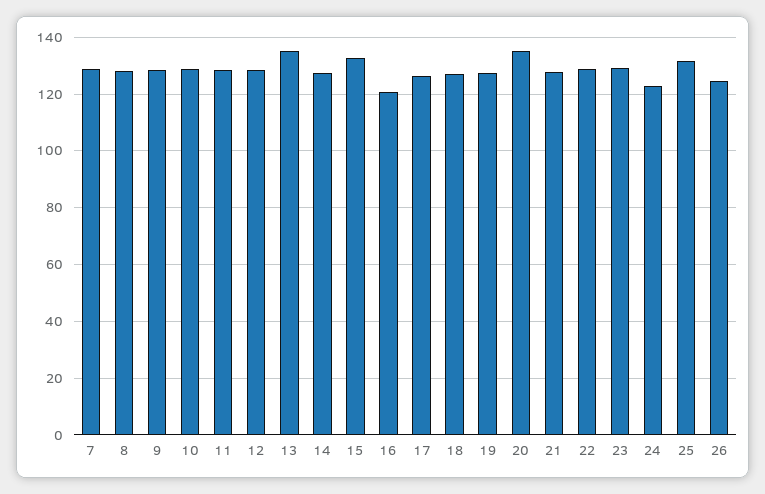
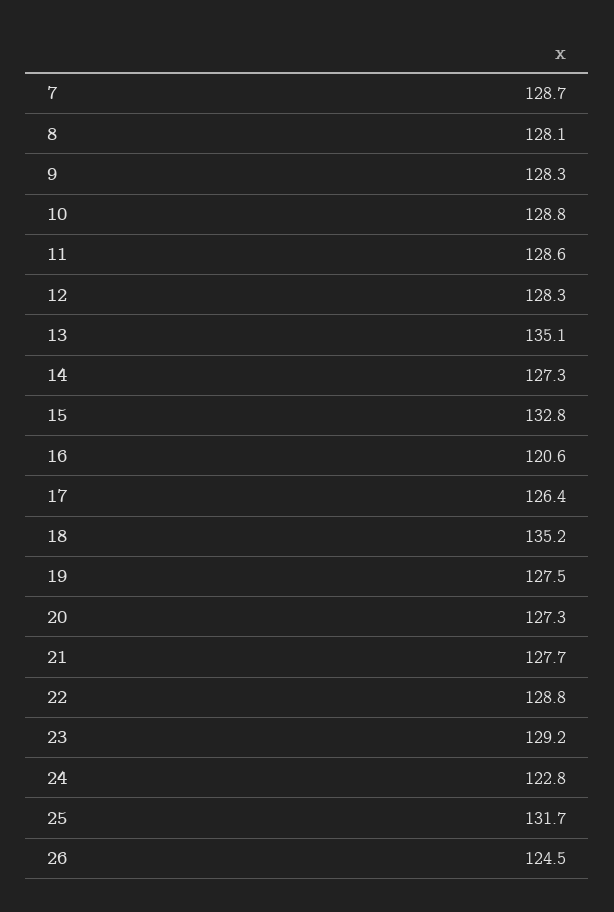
18: 127.5 -> 135.2
20: 135 -> 127.3

